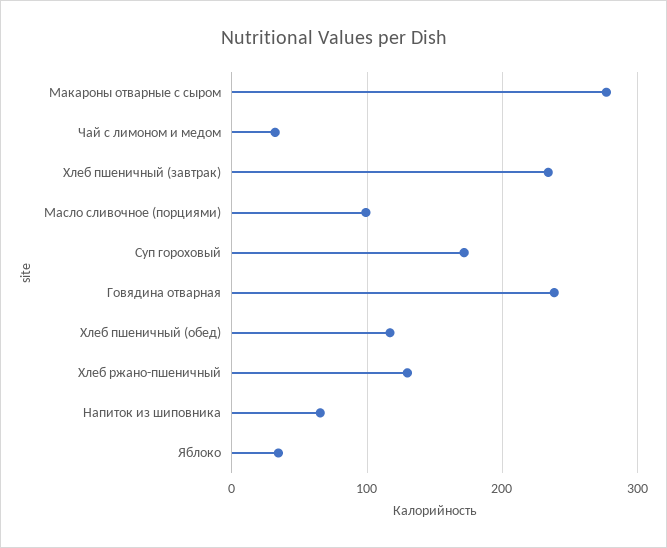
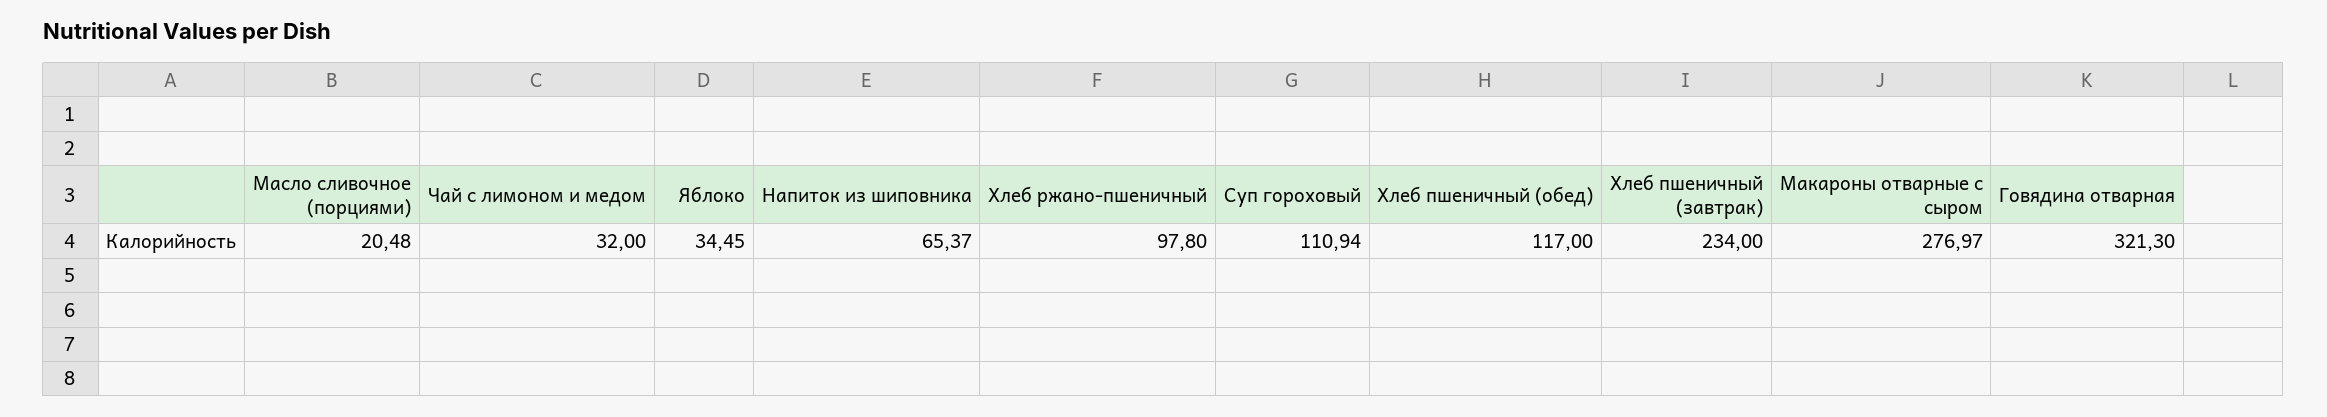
Масло сливочное (порциями): 100 -> 20.48
Суп гороховый: 170 -> 110.94
Говядина отварная: 240 -> 321.3
Хлеб ржано-пшеничный: 130 -> 97.8

